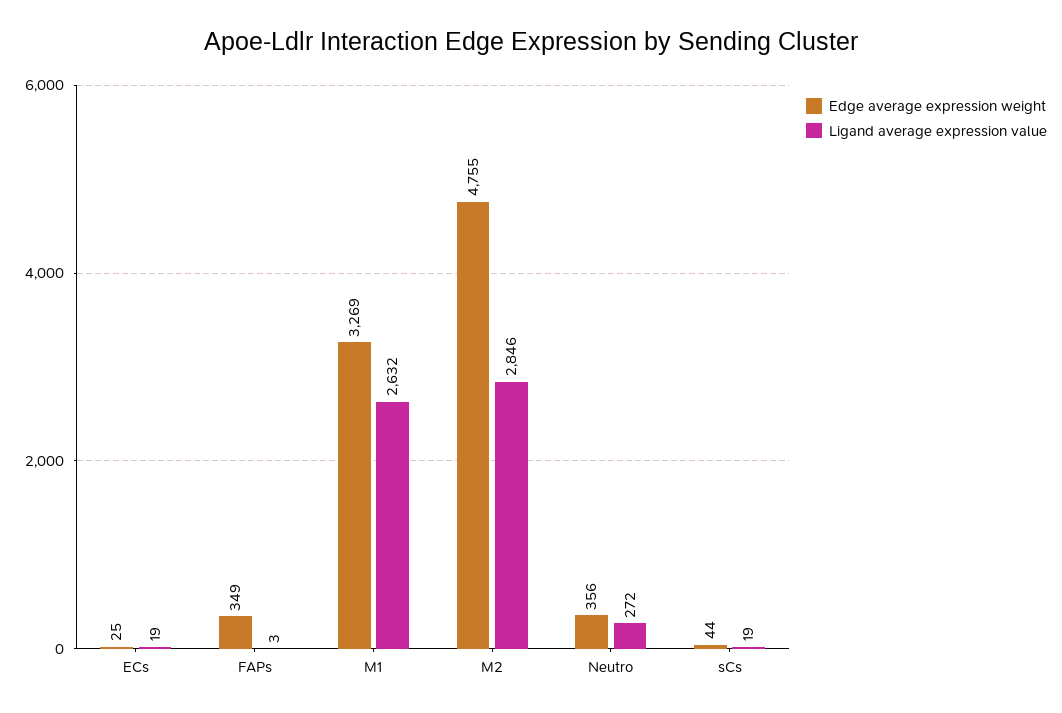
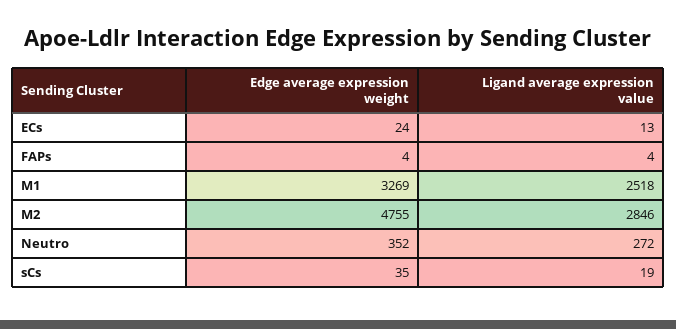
Edge average expression weight, ECs: 25 -> 24
Ligand average expression value, ECs: 19 -> 13
Edge average expression weight, FAPs: 349 -> 4
Ligand average expression value, FAPs: 3 -> 4
Ligand average expression value, M1: 2632 -> 2518
Edge average expression weight, Neutro: 356 -> 352
Edge average expression weight, sCs: 44 -> 35

